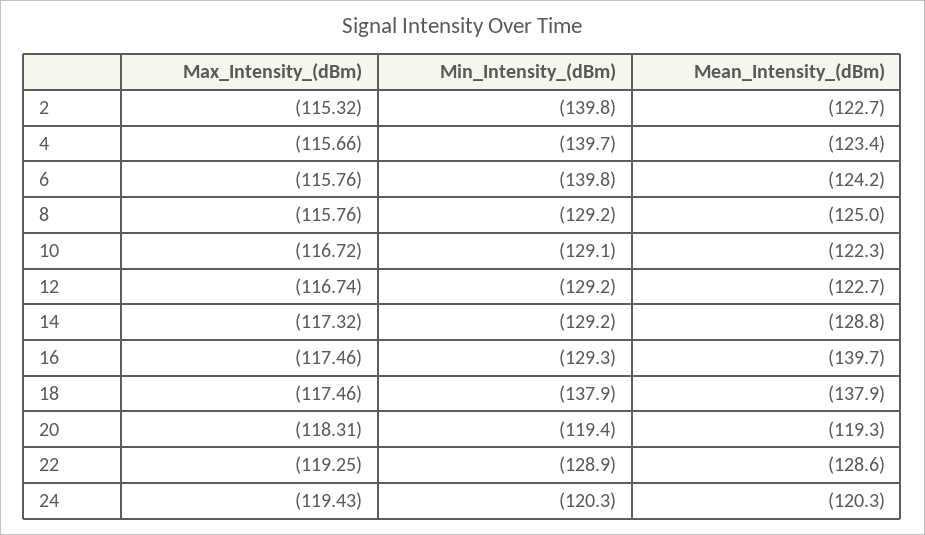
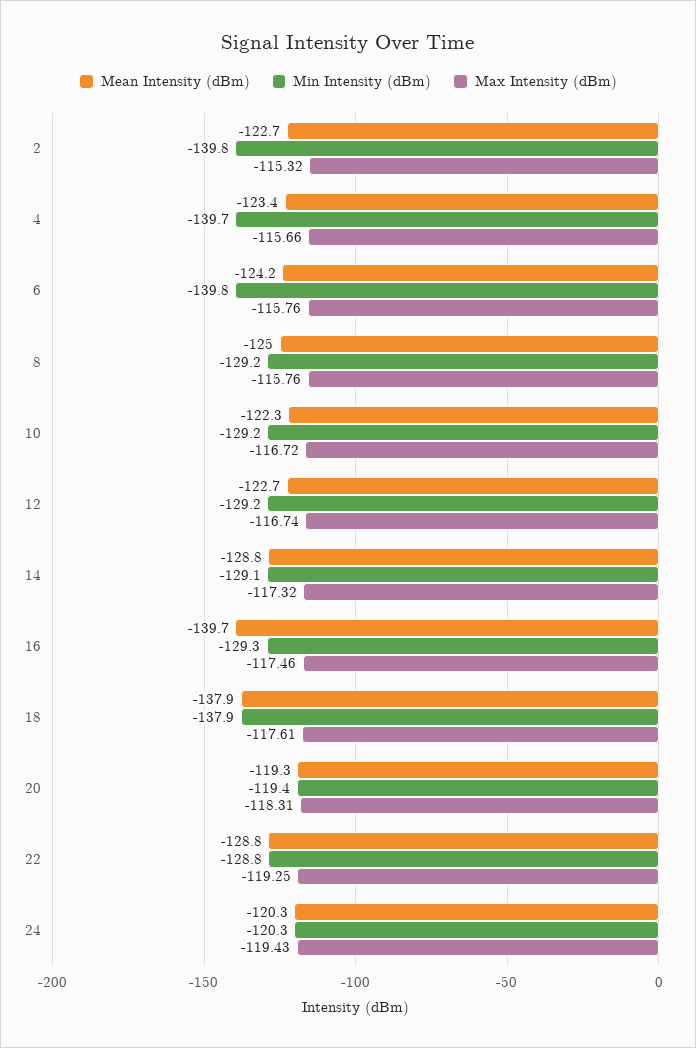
Min_Intensity_(dBm), 10: -129.1 -> -129.2
Min_Intensity_(dBm), 14: -129.2 -> -129.1
Max_Intensity_(dBm), 18: -117.46 -> -117.61
Min_Intensity_(dBm), 22: -128.9 -> -128.8
Mean_Intensity_(dBm), 22: -128.6 -> -128.8

